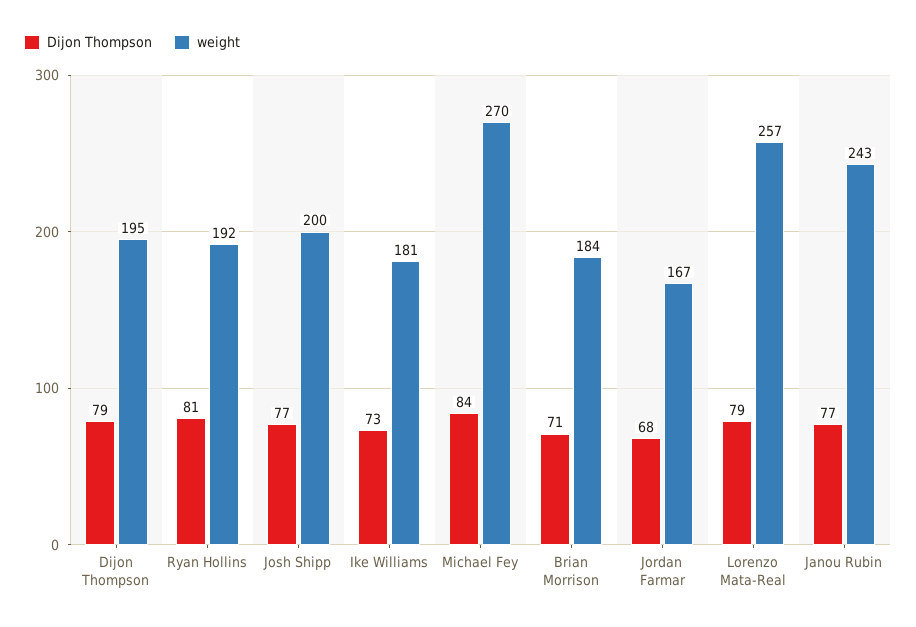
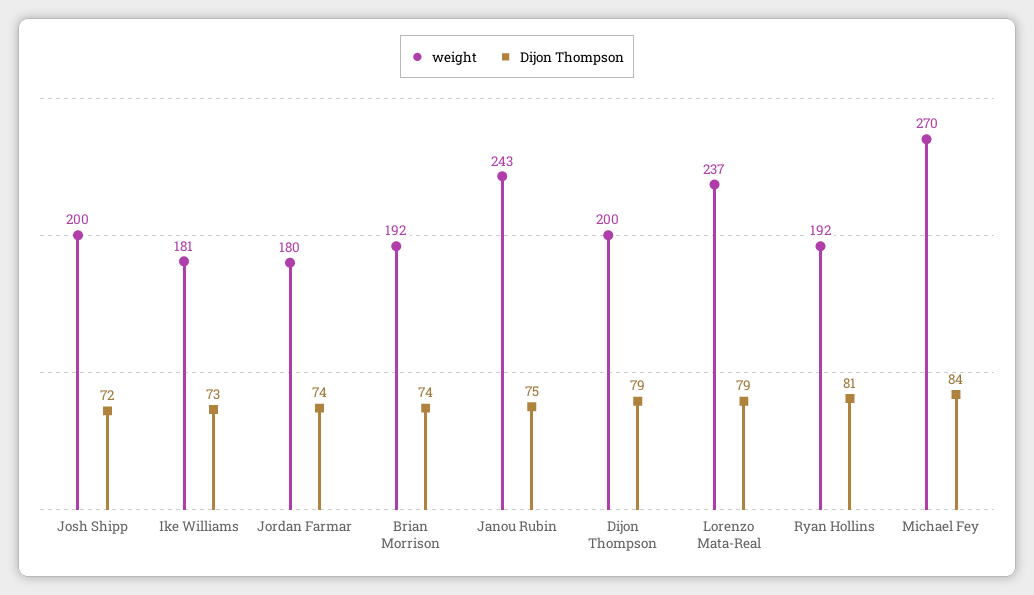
weight, Dijon Thompson: 195 -> 200
Dijon Thompson, Josh Shipp: 77 -> 72
Dijon Thompson, Brian Morrison: 71 -> 74
weight, Brian Morrison: 184 -> 192
Dijon Thompson, Jordan Farmar: 68 -> 74
weight, Jordan Farmar: 167 -> 180
weight, Lorenzo Mata-Real: 257 -> 237
Dijon Thompson, Janou Rubin: 77 -> 75

